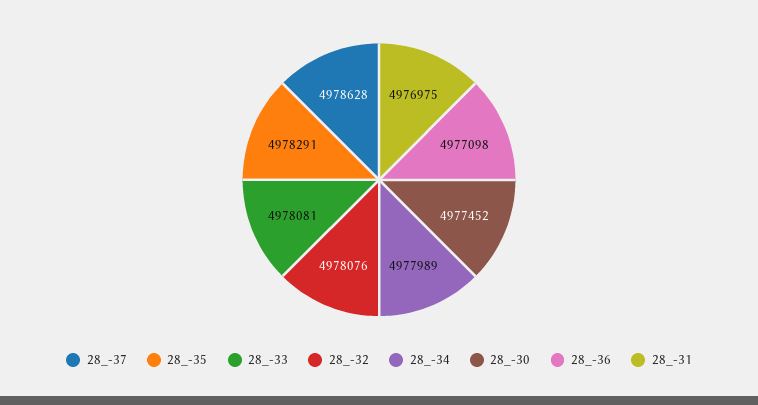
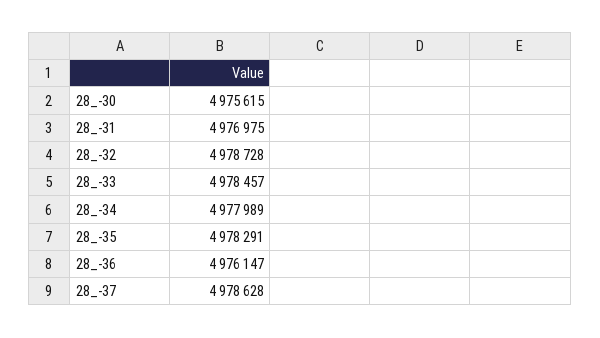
28_-33: 4978081 -> 4978457
28_-32: 4978076 -> 4978728
28_-30: 4977452 -> 4975615
28_-36: 4977098 -> 4976147

